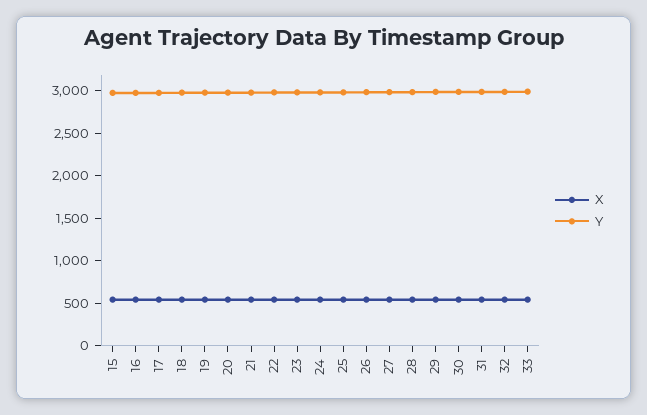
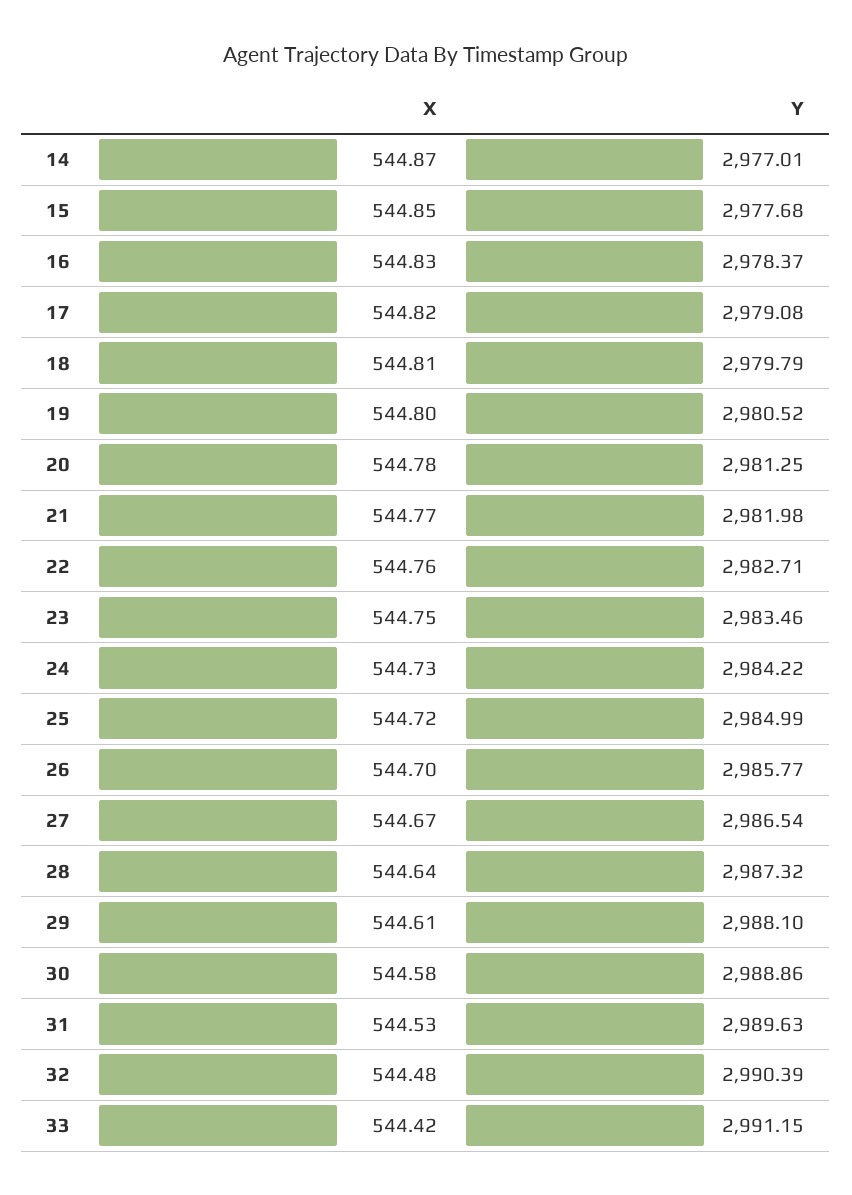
X, 14: none -> 544.87
Y, 14: none -> 2977.01

